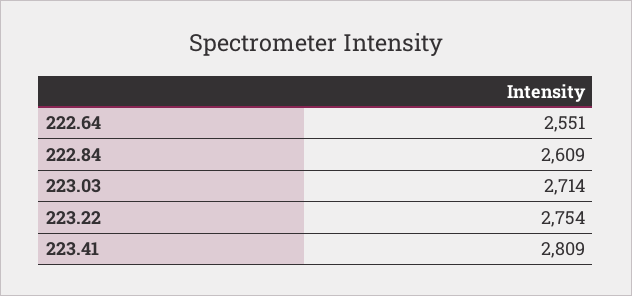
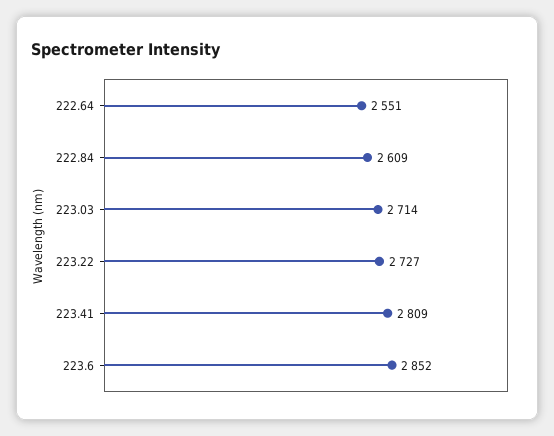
223.22: 2754 -> 2727
223.6: none -> 2852

